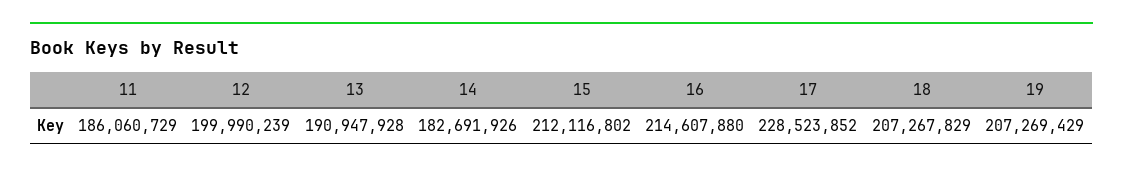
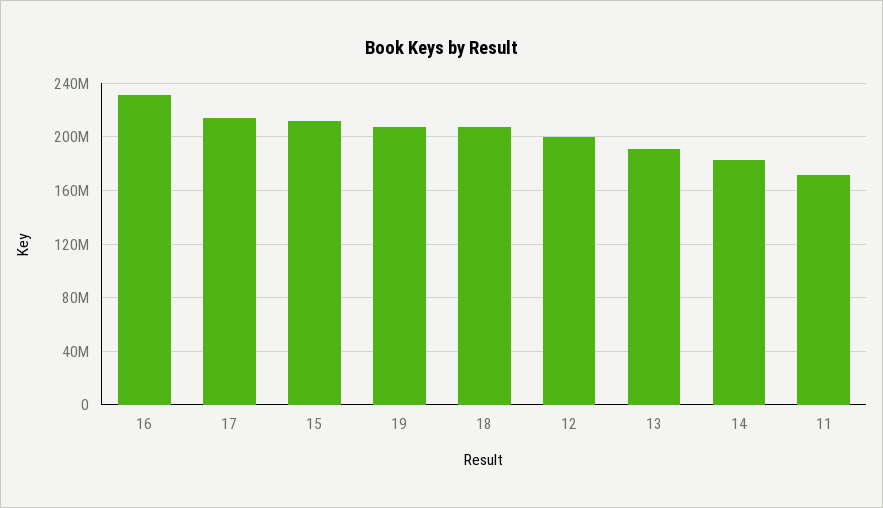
11: 186060729 -> 170000000
16: 214607880 -> 230000000
17: 228523852 -> 215000000

